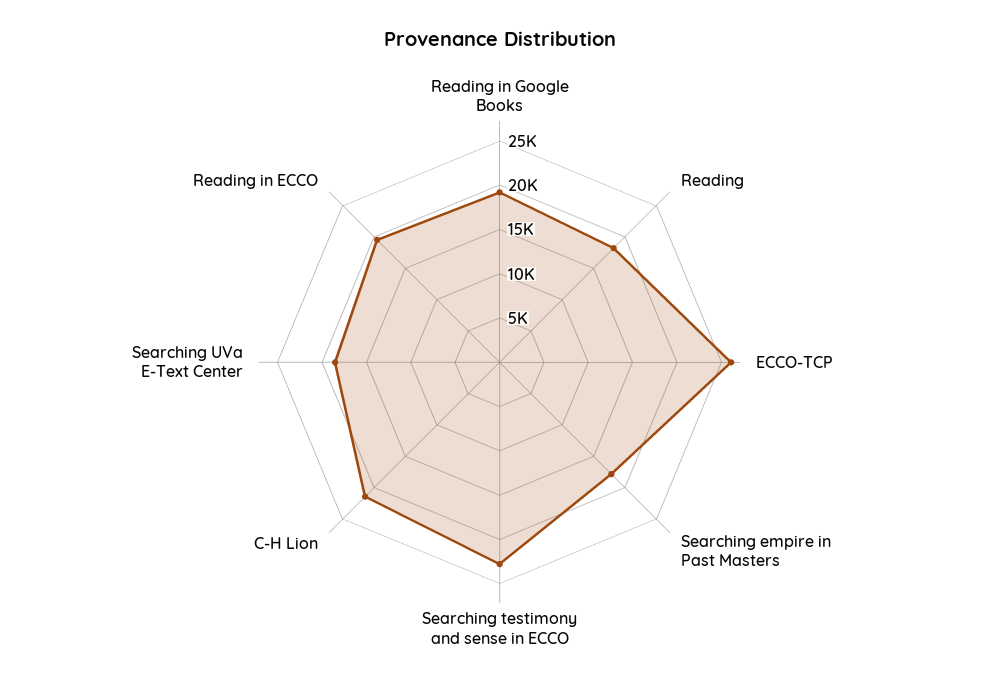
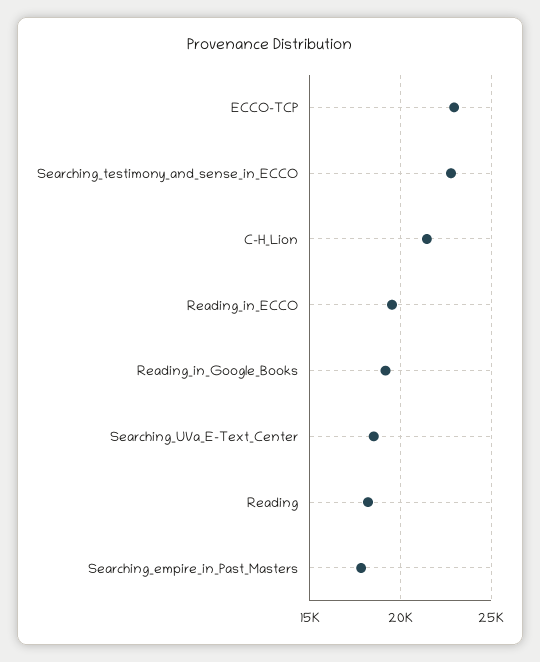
ECCO-TCP: 26000 -> 23000

